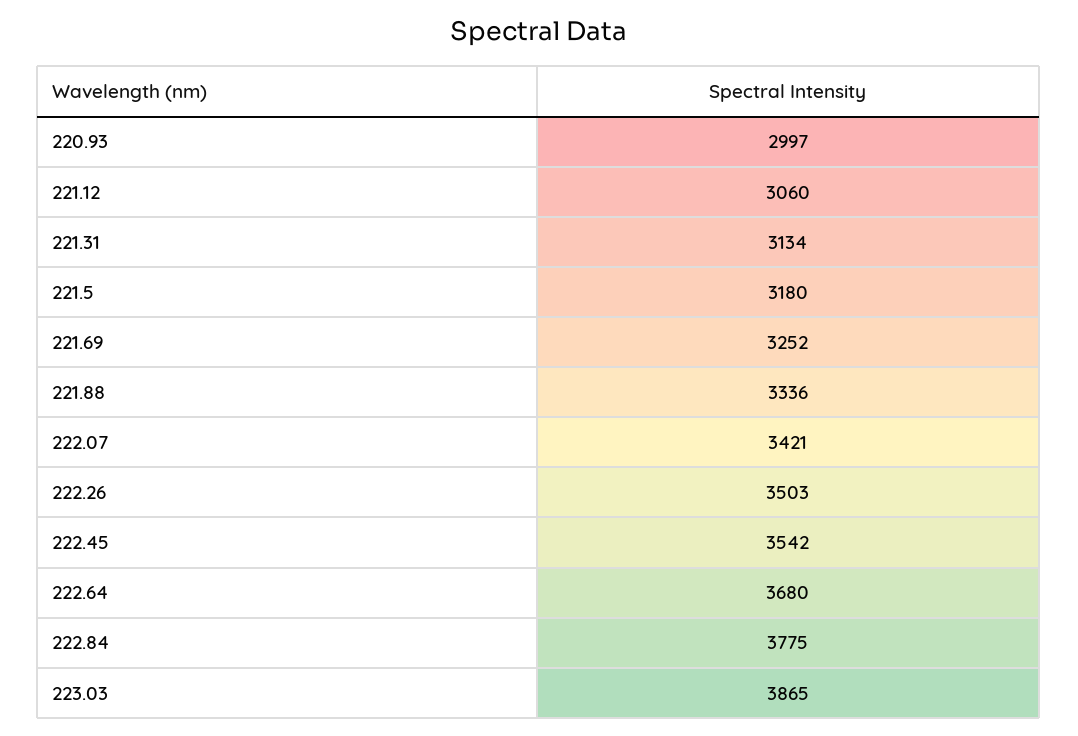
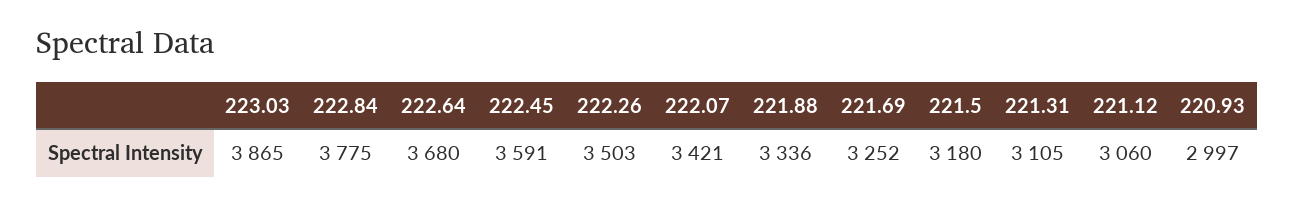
221.31: 3134 -> 3105
222.45: 3542 -> 3591

